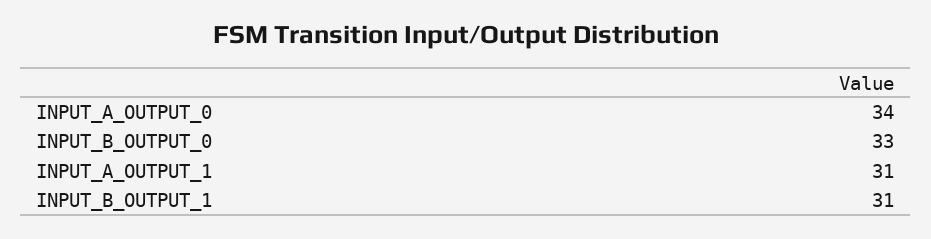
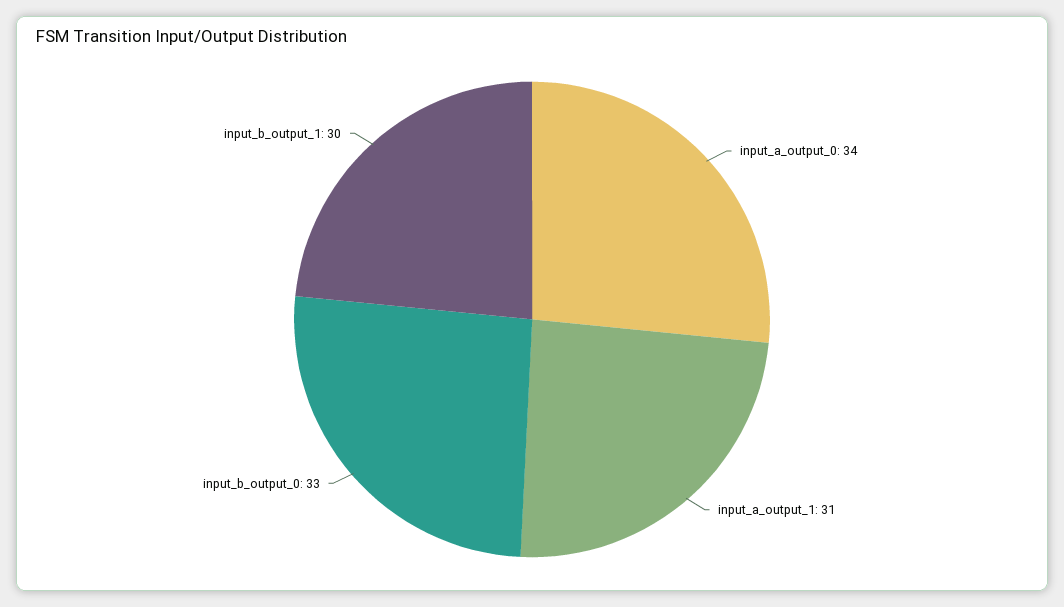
INPUT_B_OUTPUT_1: 31 -> 30

